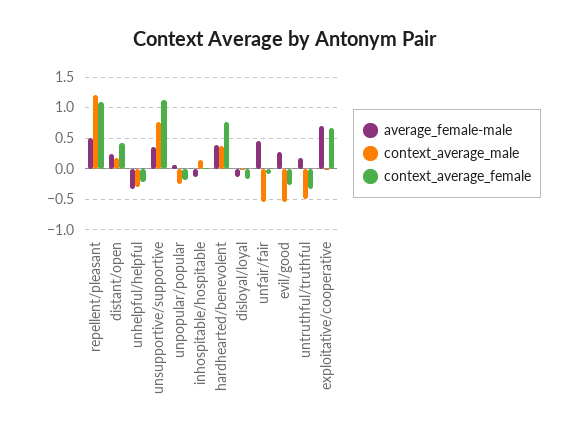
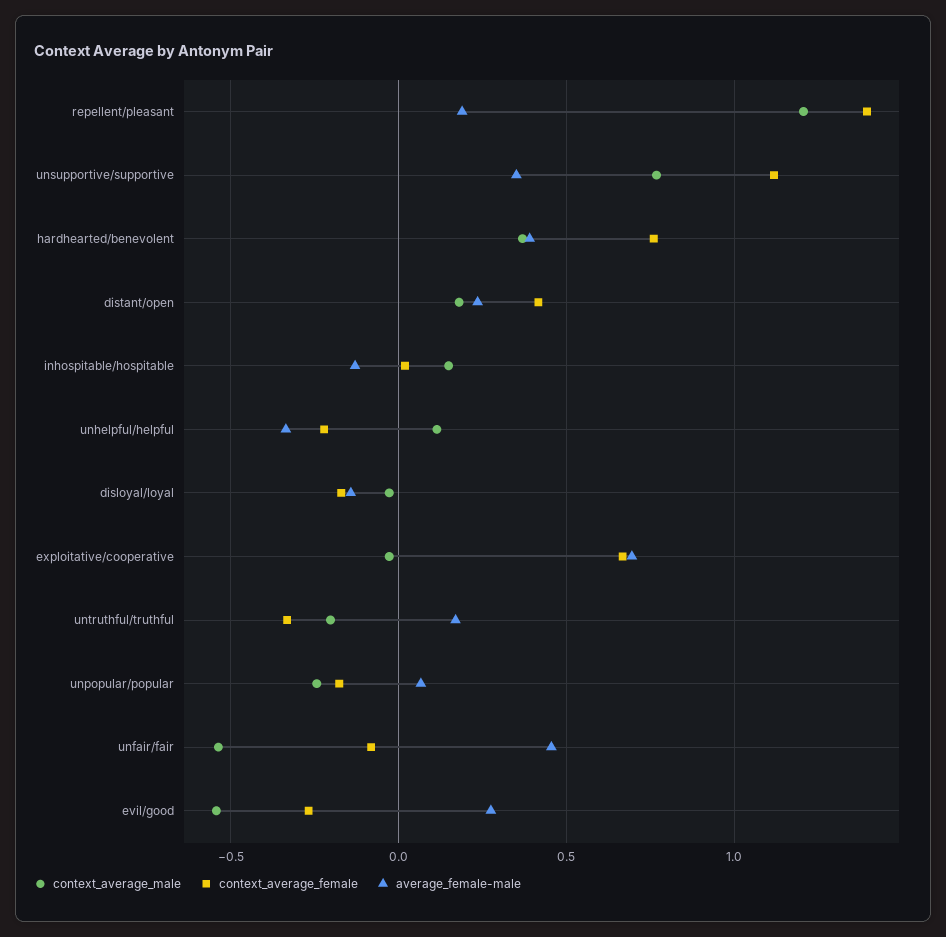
average_female-male, repellent/pleasant: 0.5 -> 0.2
context_average_female, repellent/pleasant: 1.1 -> 1.4
context_average_male, unhelpful/helpful: -0.3 -> 0.1
context_average_male, untruthful/truthful: -0.5 -> -0.2

